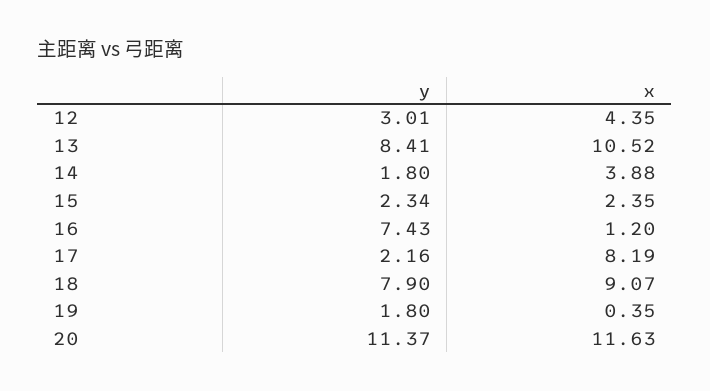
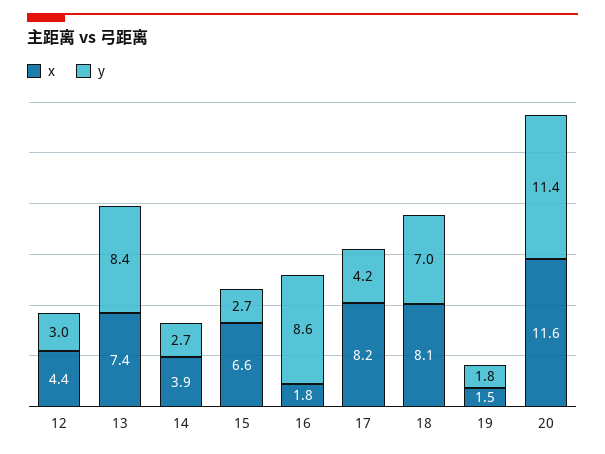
x, 13: 10.52 -> 7.4
y, 14: 1.8 -> 2.7
y, 15: 2.34 -> 2.7
x, 15: 2.35 -> 6.6
y, 16: 7.43 -> 8.6
x, 16: 1.2 -> 1.8
y, 17: 2.16 -> 4.2
y, 18: 7.9 -> 7
x, 18: 9.07 -> 8.1
x, 19: 0.35 -> 1.5

